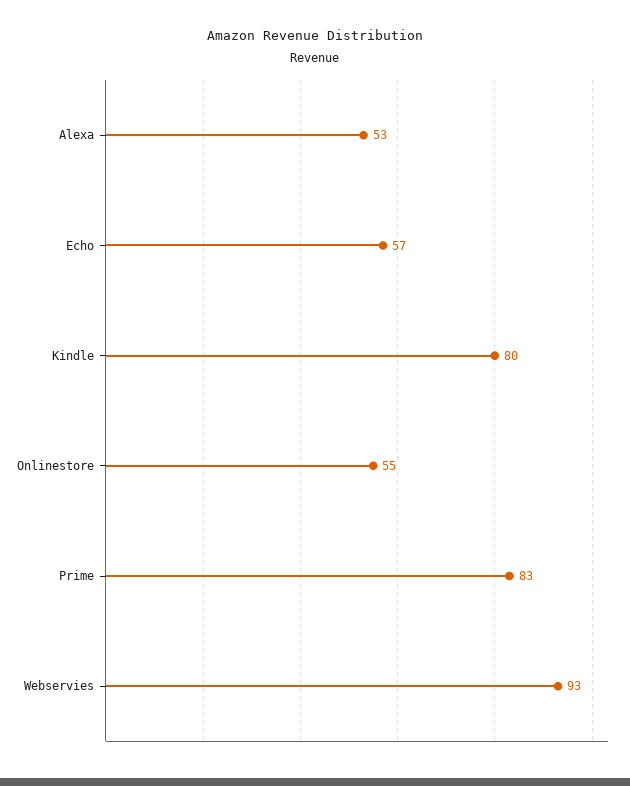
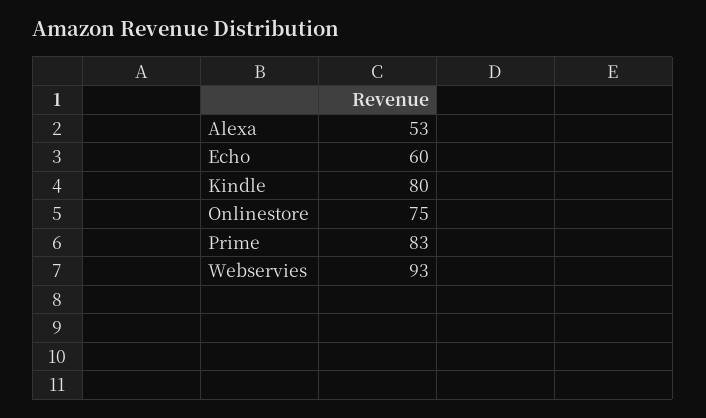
Echo: 57 -> 60
Onlinestore: 55 -> 75

